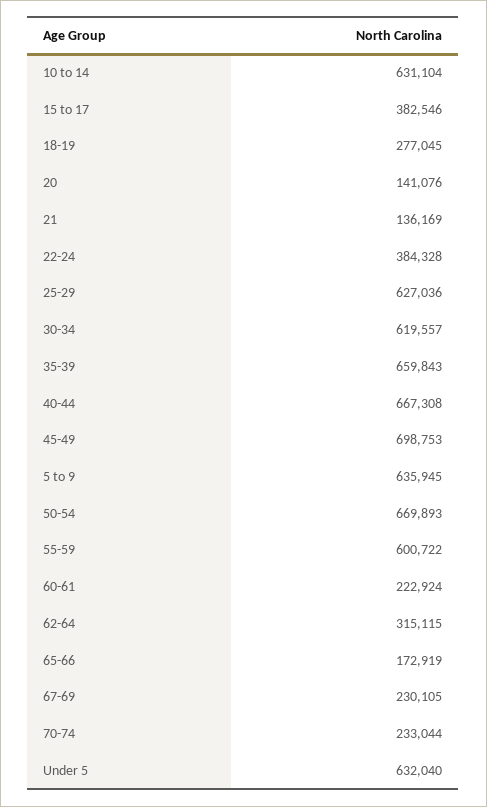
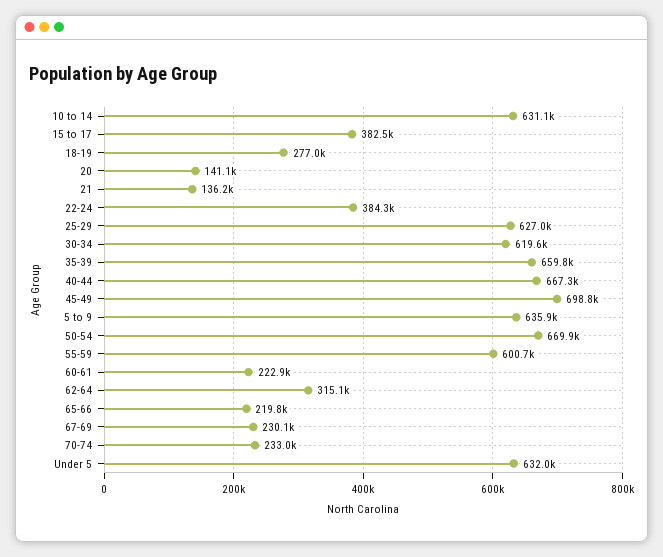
65-66: 172919 -> 219800

